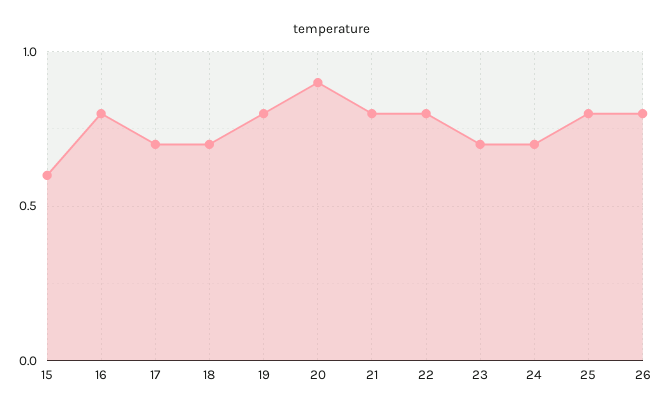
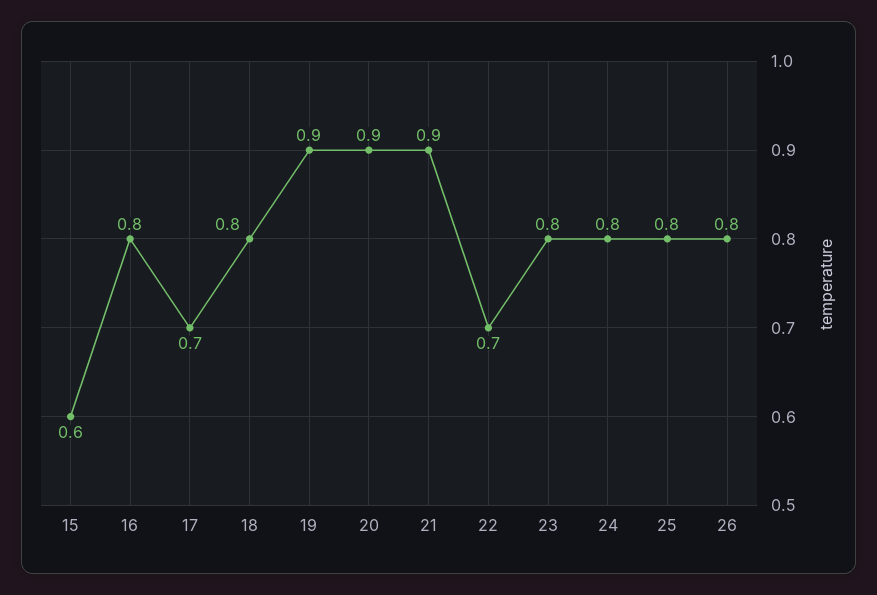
18: 0.7 -> 0.8
19: 0.8 -> 0.9
21: 0.8 -> 0.9
22: 0.8 -> 0.7
23: 0.7 -> 0.8
24: 0.7 -> 0.8

